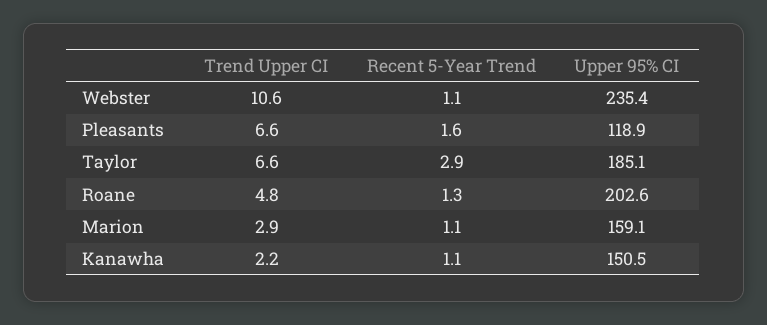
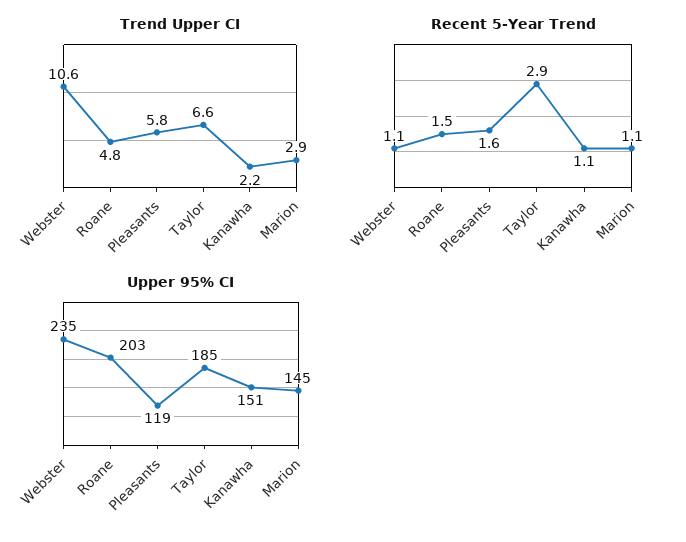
Trend Upper CI, Pleasants: 6.6 -> 5.8
Recent 5-Year Trend, Roane: 1.3 -> 1.5
Upper 95% CI, Marion: 159.1 -> 145

